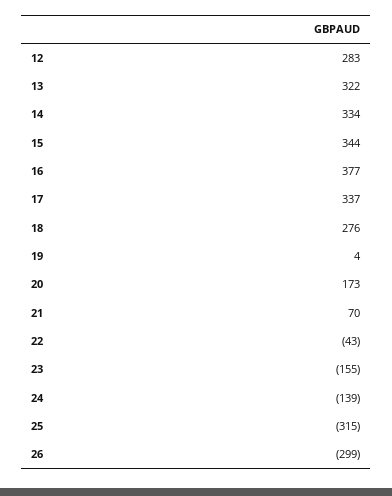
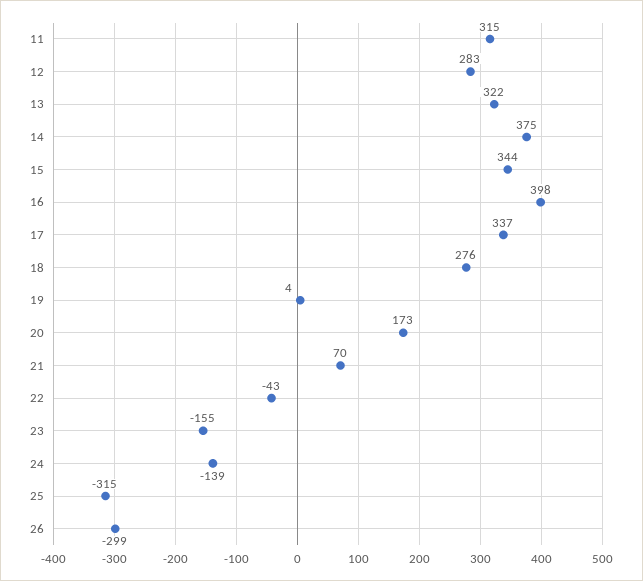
14: 334 -> 375
16: 377 -> 398
11: none -> 315

